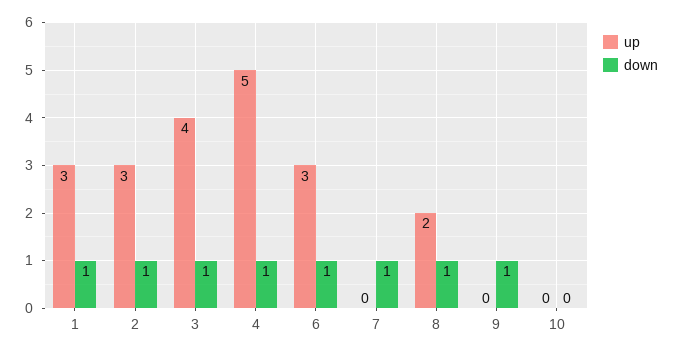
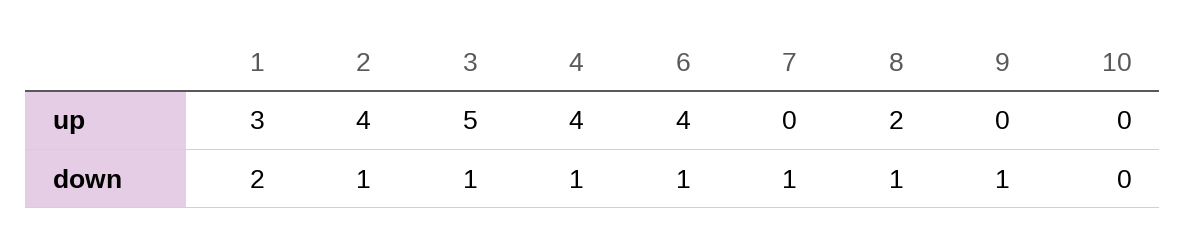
down, 1: 1 -> 2
up, 2: 3 -> 4
up, 3: 4 -> 5
up, 4: 5 -> 4
up, 6: 3 -> 4

